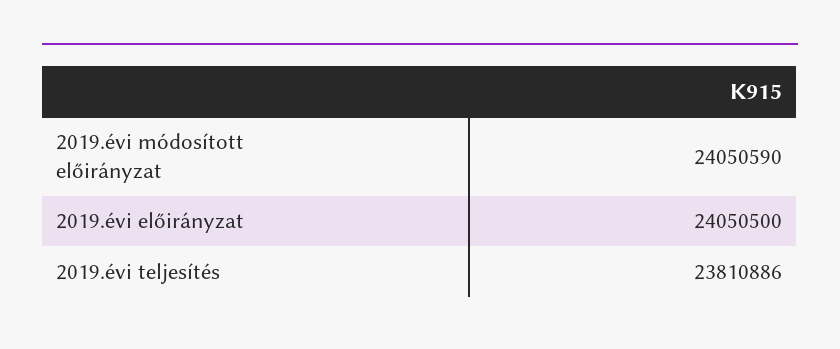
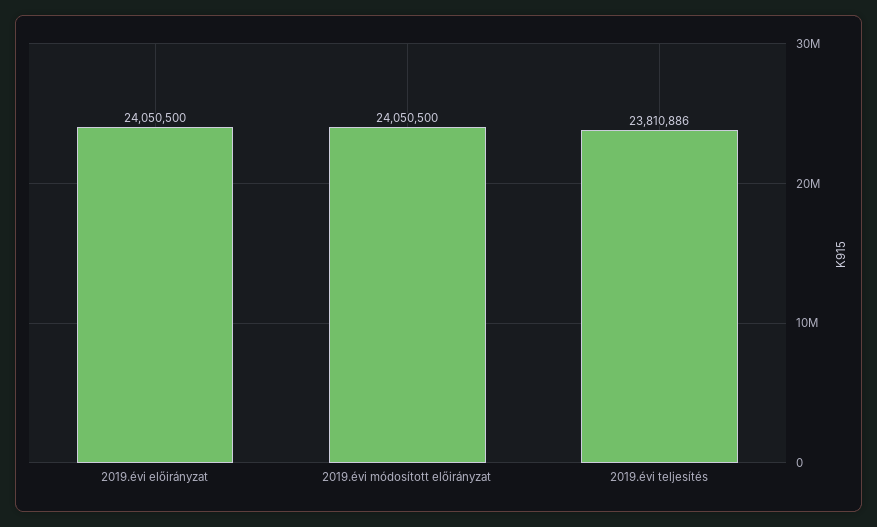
2019.évi módosított előirányzat: 24050590 -> 24050500

